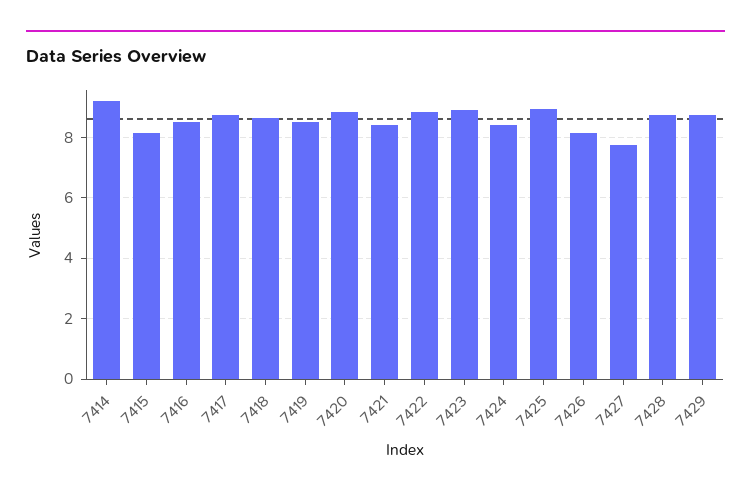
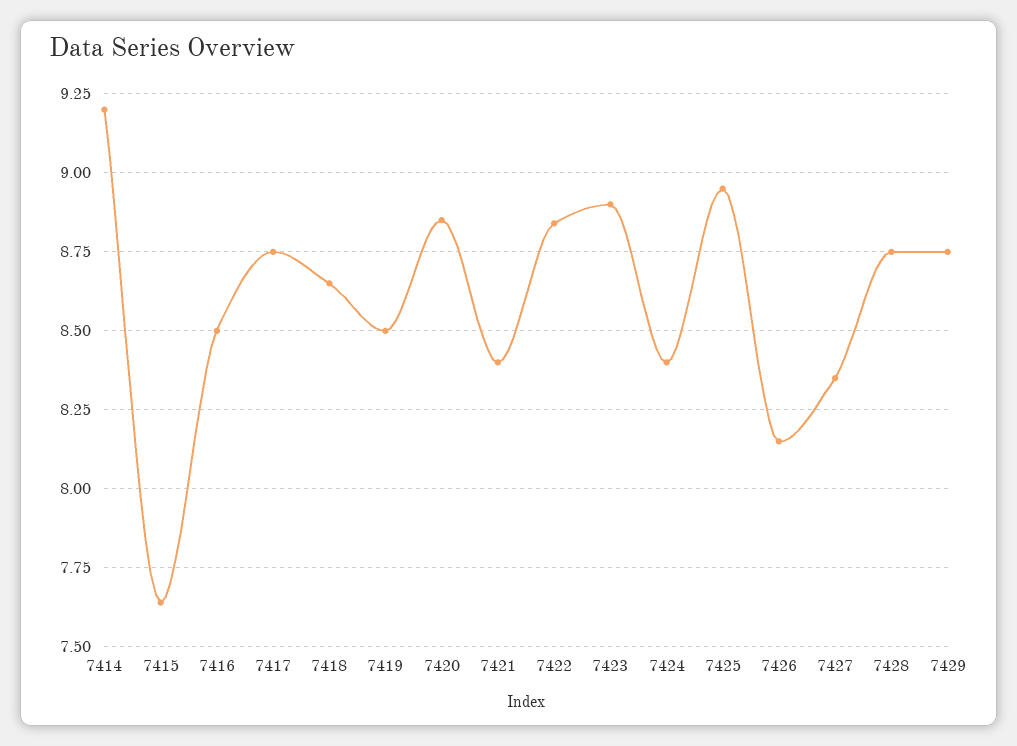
7415: 8.2 -> 7.65
7427: 7.8 -> 8.35

